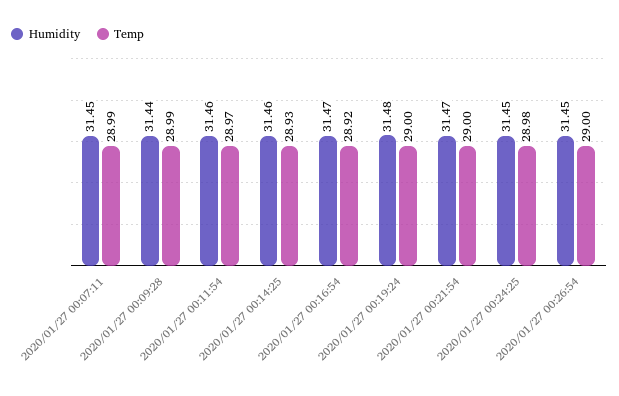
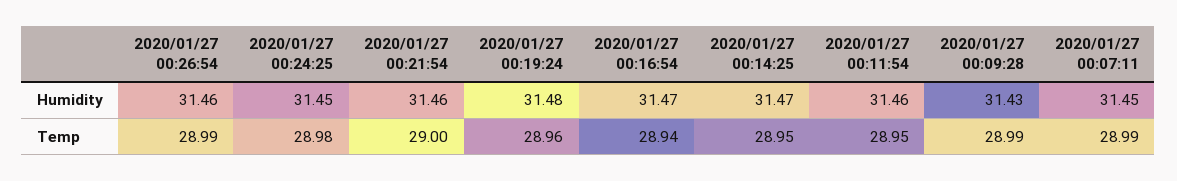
Humidity, 2020/01/27 00:09:28: 31.44 -> 31.43
Temp, 2020/01/27 00:11:54: 28.97 -> 28.95
Humidity, 2020/01/27 00:14:25: 31.46 -> 31.47
Temp, 2020/01/27 00:14:25: 28.93 -> 28.95
Temp, 2020/01/27 00:16:54: 28.92 -> 28.94
Temp, 2020/01/27 00:19:24: 29 -> 28.96
Humidity, 2020/01/27 00:21:54: 31.47 -> 31.46
Humidity, 2020/01/27 00:26:54: 31.45 -> 31.46
Temp, 2020/01/27 00:26:54: 29 -> 28.99

